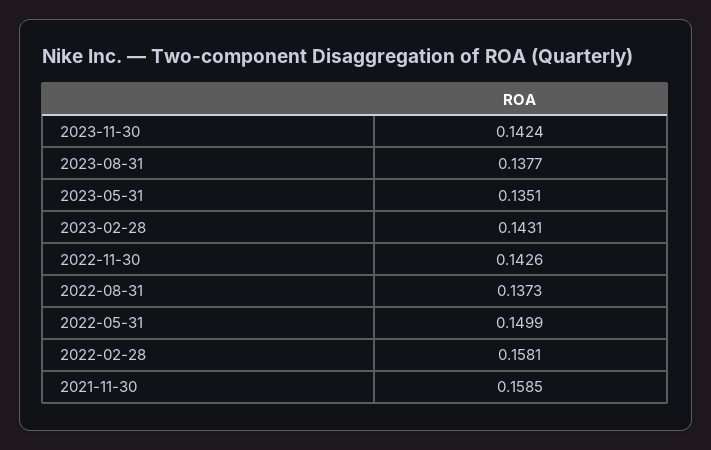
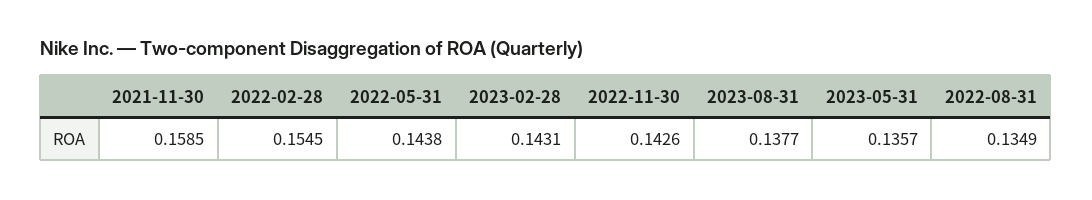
2023-11-30: 0.1424 -> none
2023-05-31: 0.1351 -> 0.1357
2022-08-31: 0.1373 -> 0.1349
2022-05-31: 0.1499 -> 0.1438
2022-02-28: 0.1581 -> 0.1545

